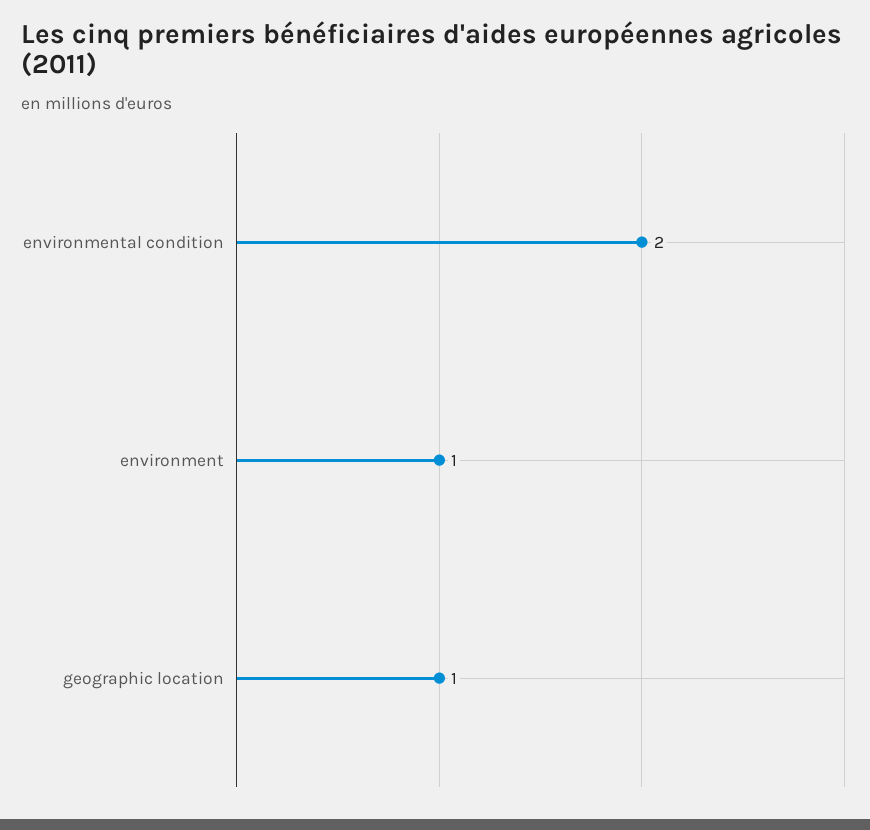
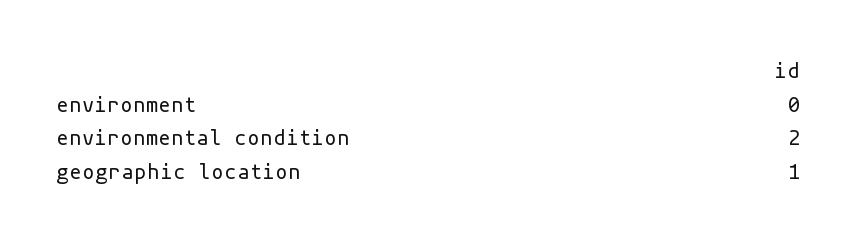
environment: 1 -> 0

